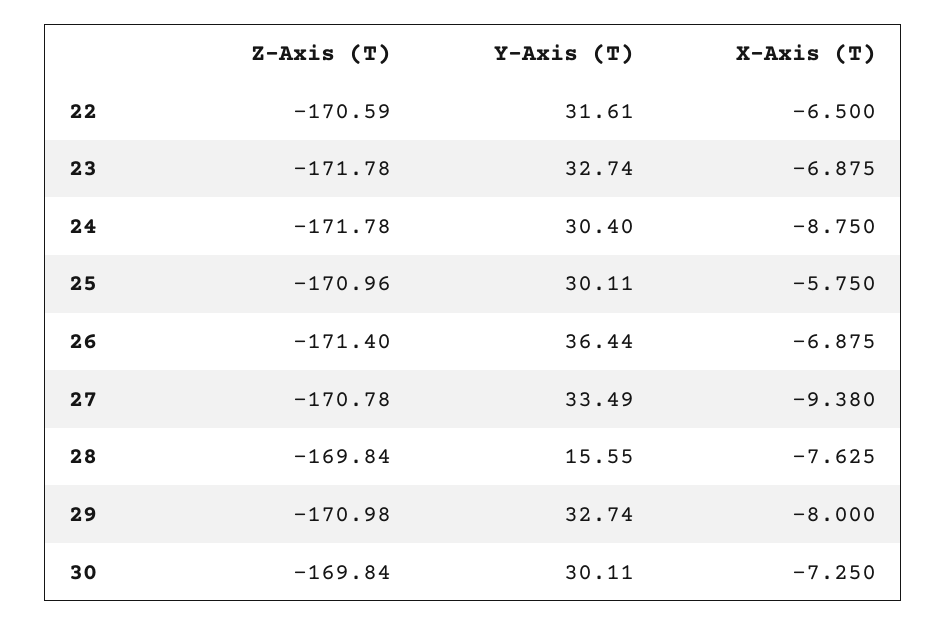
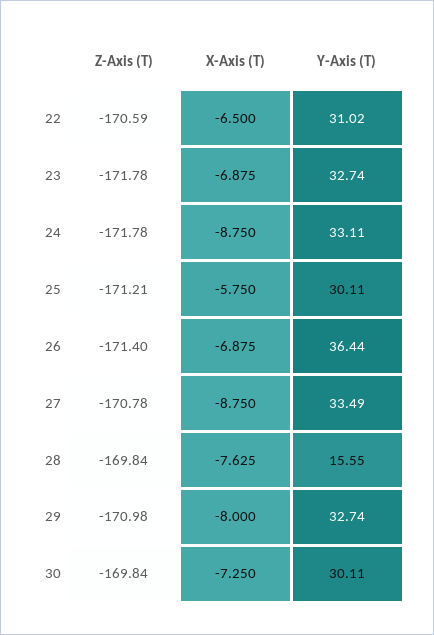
Y-Axis (T), 22: 31.61 -> 31.02
Y-Axis (T), 24: 30.4 -> 33.11
Z-Axis (T), 25: -170.96 -> -171.21
X-Axis (T), 27: -9.38 -> -8.75

